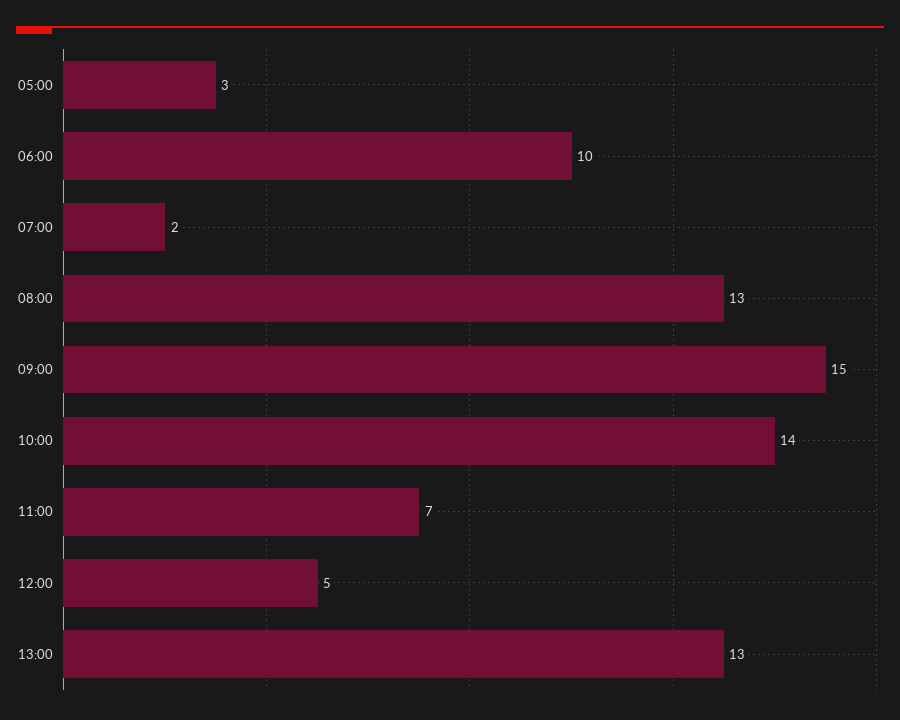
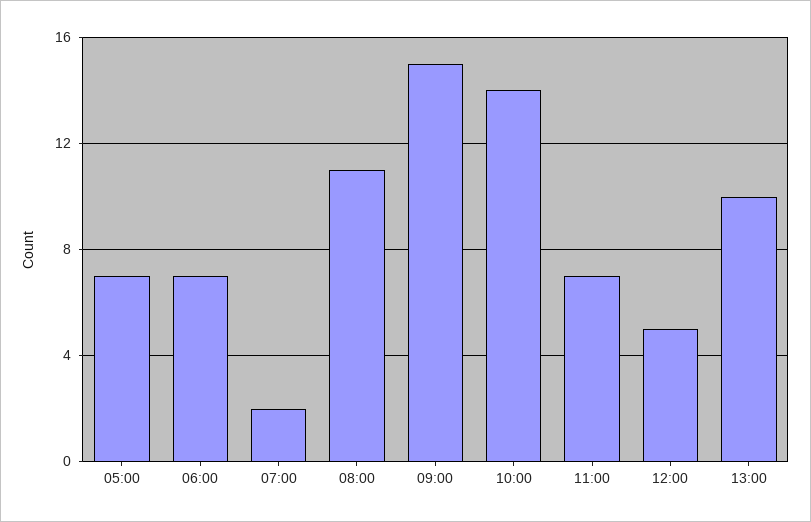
05:00: 3 -> 7
06:00: 10 -> 7
08:00: 13 -> 11
13:00: 13 -> 10

